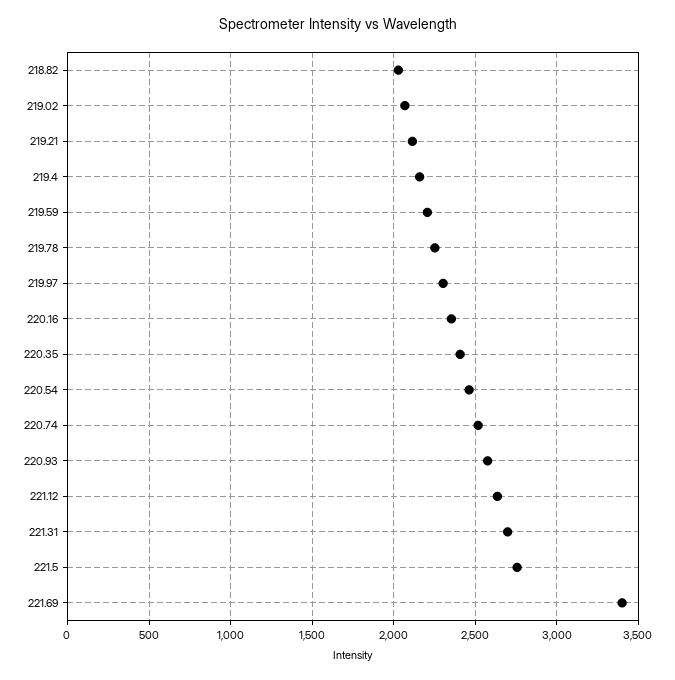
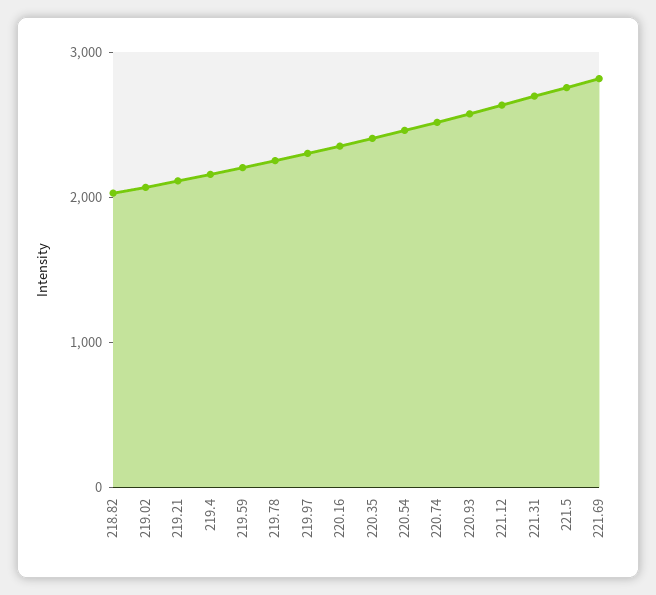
221.69: 3400 -> 2800

